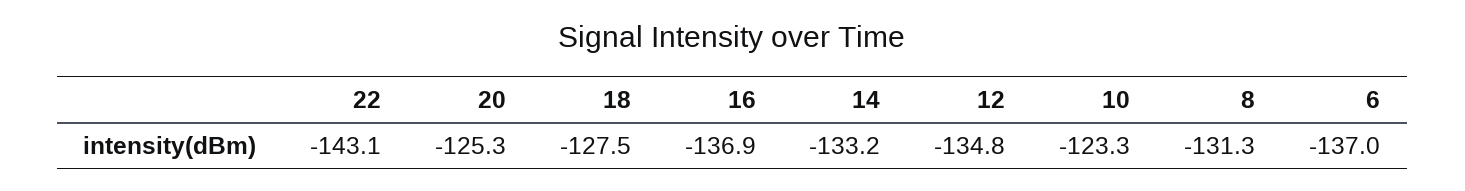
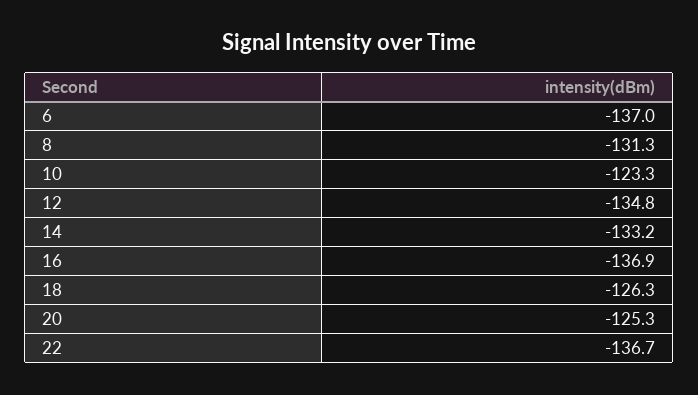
22: -143.1 -> -136.7
18: -127.5 -> -126.3

